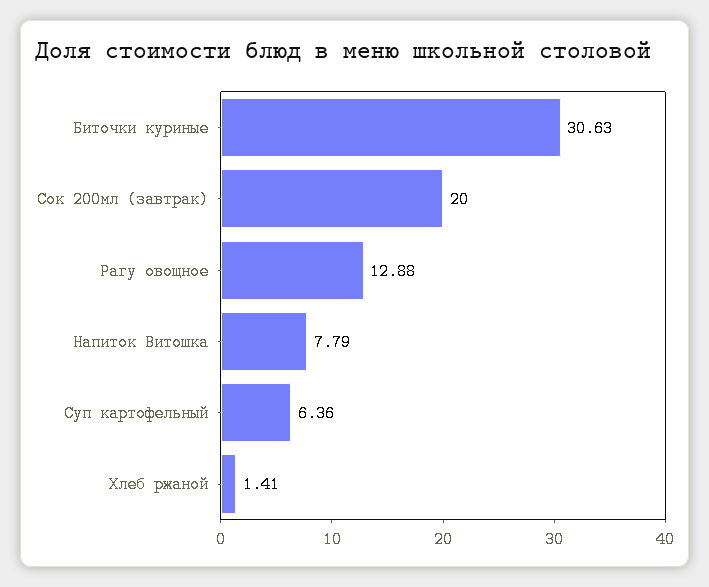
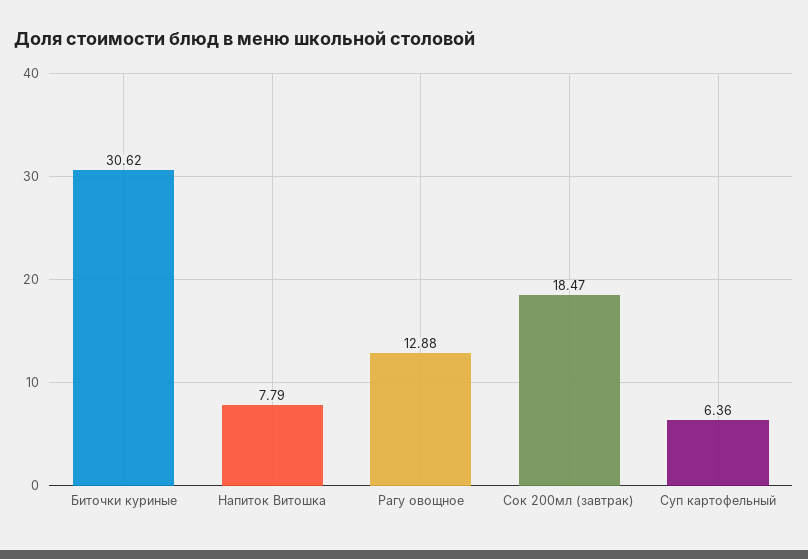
Биточки куриные: 30.63 -> 30.62
Сок 200мл (завтрак): 20 -> 18.47
Хлеб ржаной: 1.41 -> none

